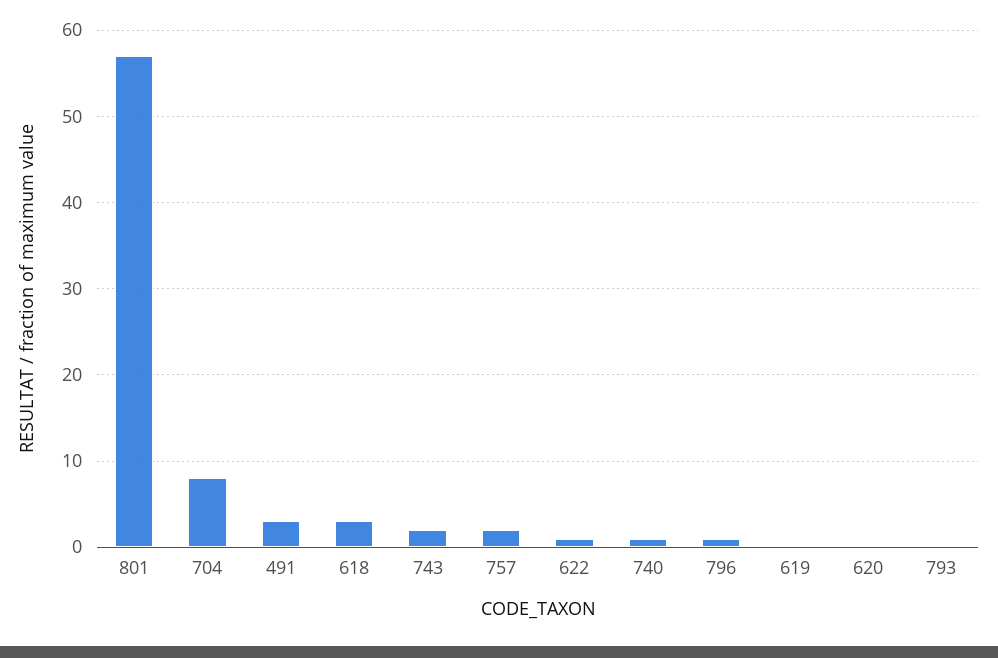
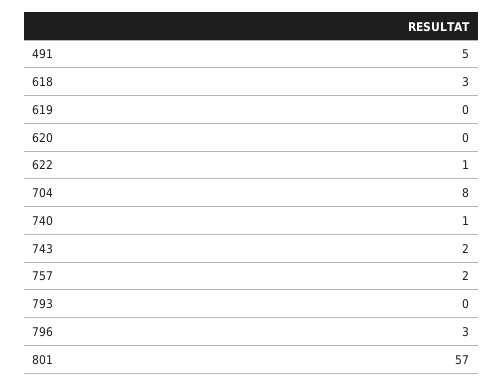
491: 3 -> 5
796: 1 -> 3

